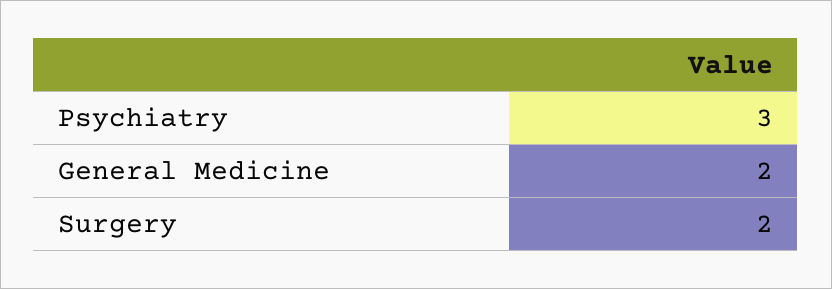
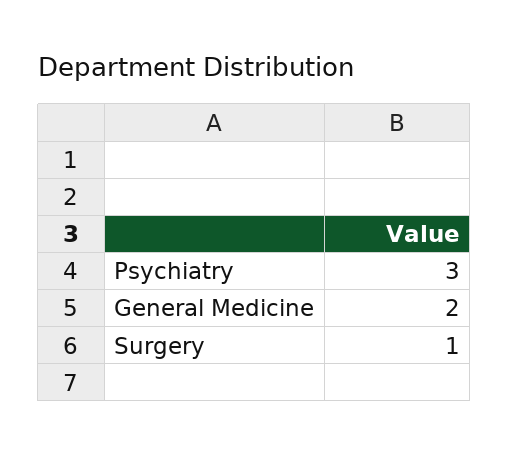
Surgery: 2 -> 1

